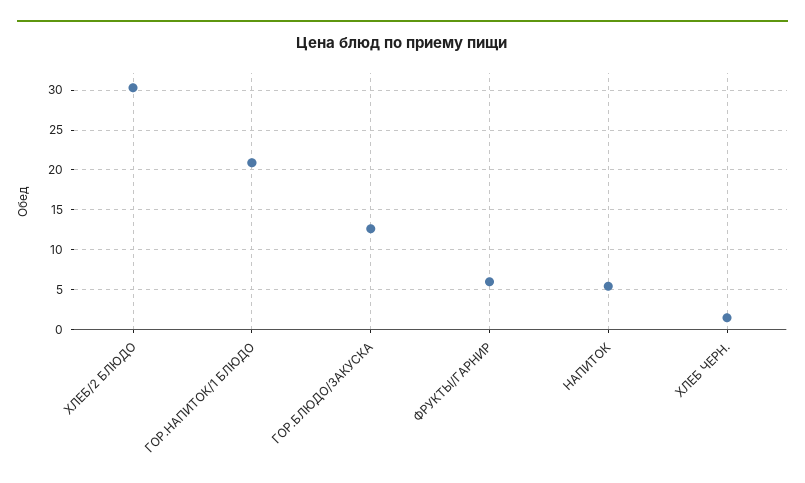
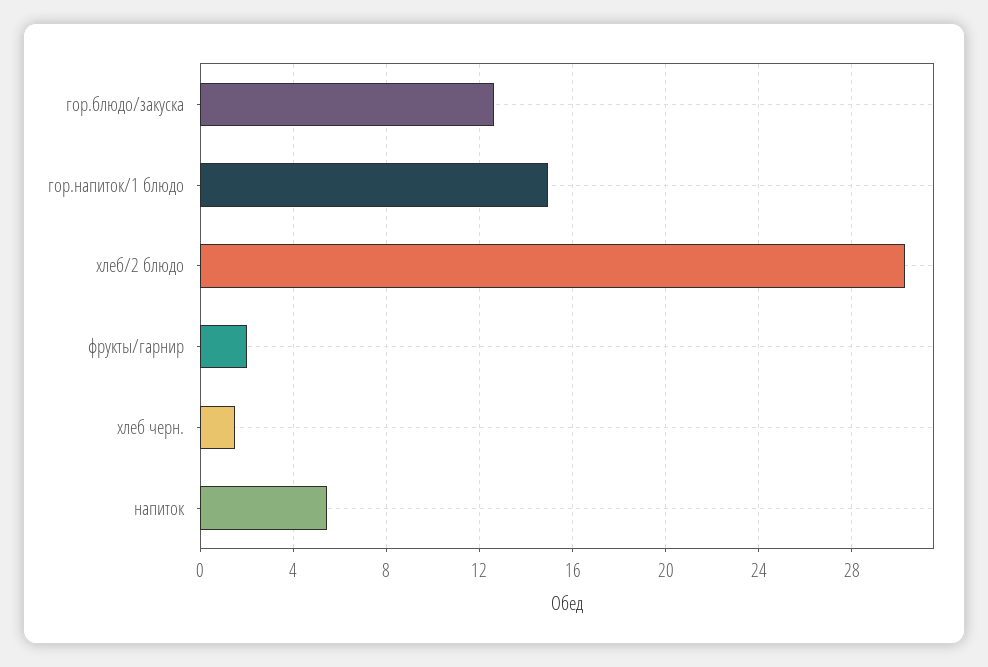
ГОР.НАПИТОК/1 БЛЮДО: 21 -> 15
ФРУКТЫ/ГАРНИР: 6 -> 2

